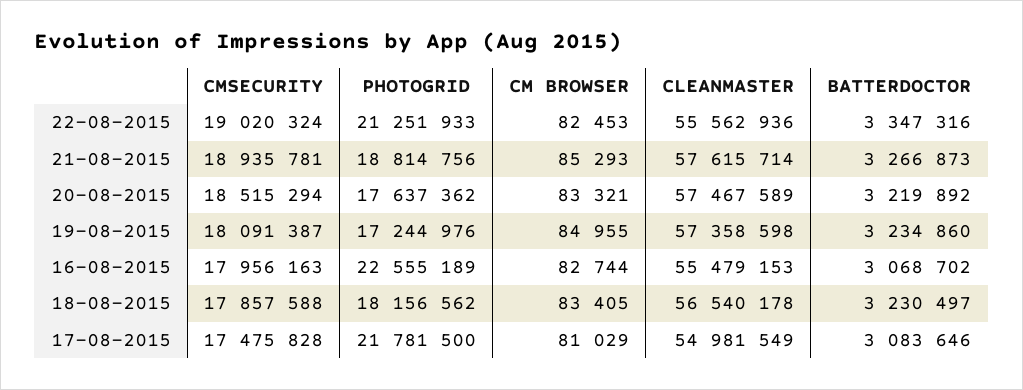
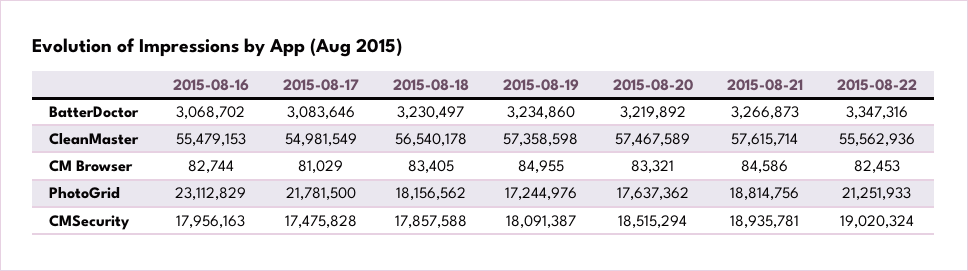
CM BROWSER, 21-08-2015: 85293 -> 84586
PHOTOGRID, 16-08-2015: 22555189 -> 23112829

